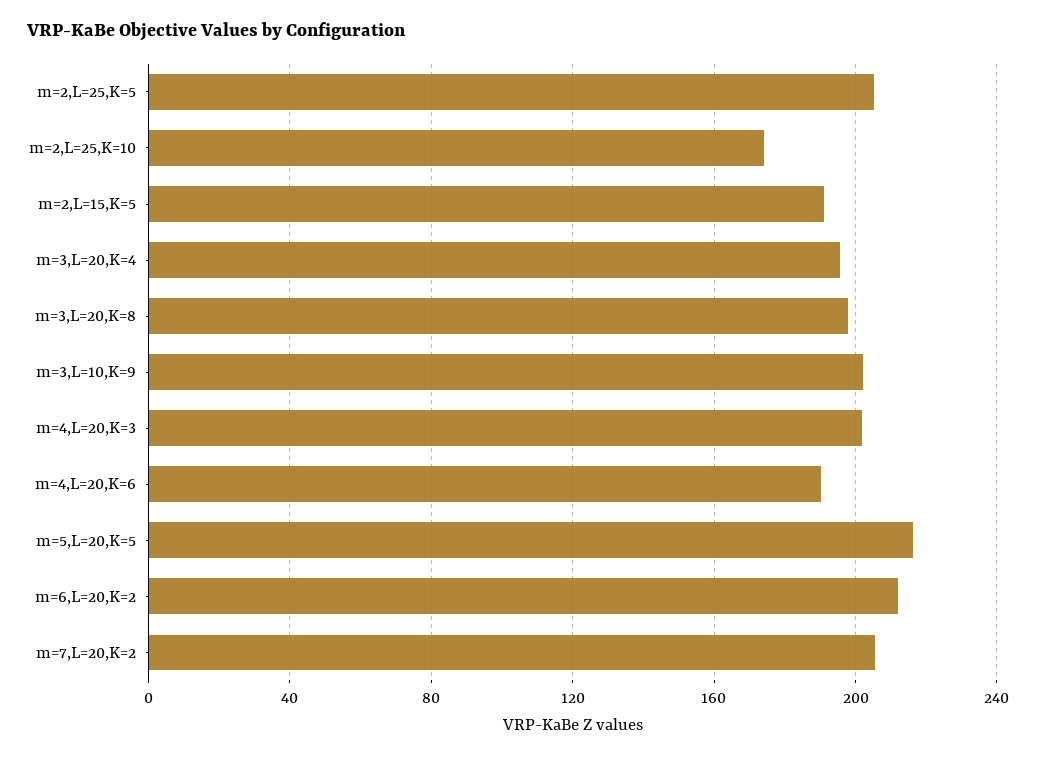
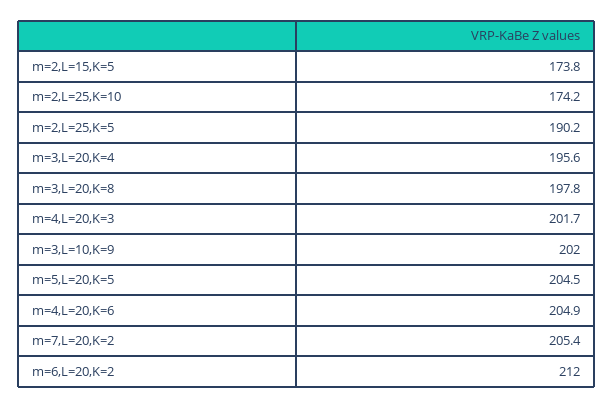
m=2,L=25,K=5: 205 -> 190.2
m=2,L=15,K=5: 190 -> 173.8
m=4,L=20,K=6: 190 -> 204.9
m=5,L=20,K=5: 215 -> 204.5

